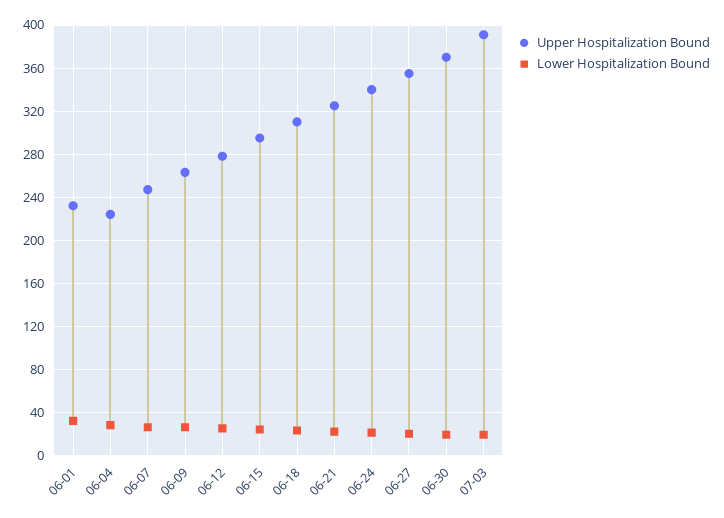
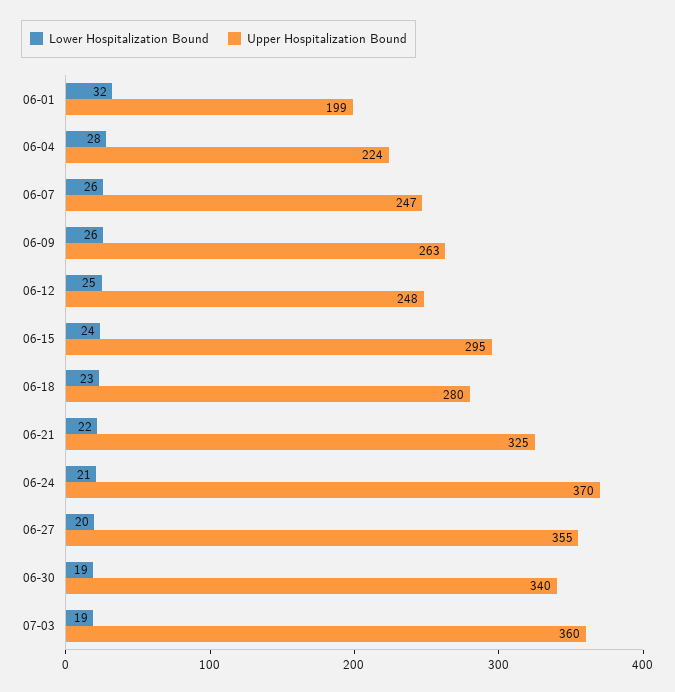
Upper Hospitalization Bound, 06-01: 230 -> 199
Upper Hospitalization Bound, 06-12: 280 -> 248
Upper Hospitalization Bound, 06-18: 310 -> 280
Upper Hospitalization Bound, 06-24: 340 -> 370
Upper Hospitalization Bound, 06-30: 370 -> 340
Upper Hospitalization Bound, 07-03: 390 -> 360

